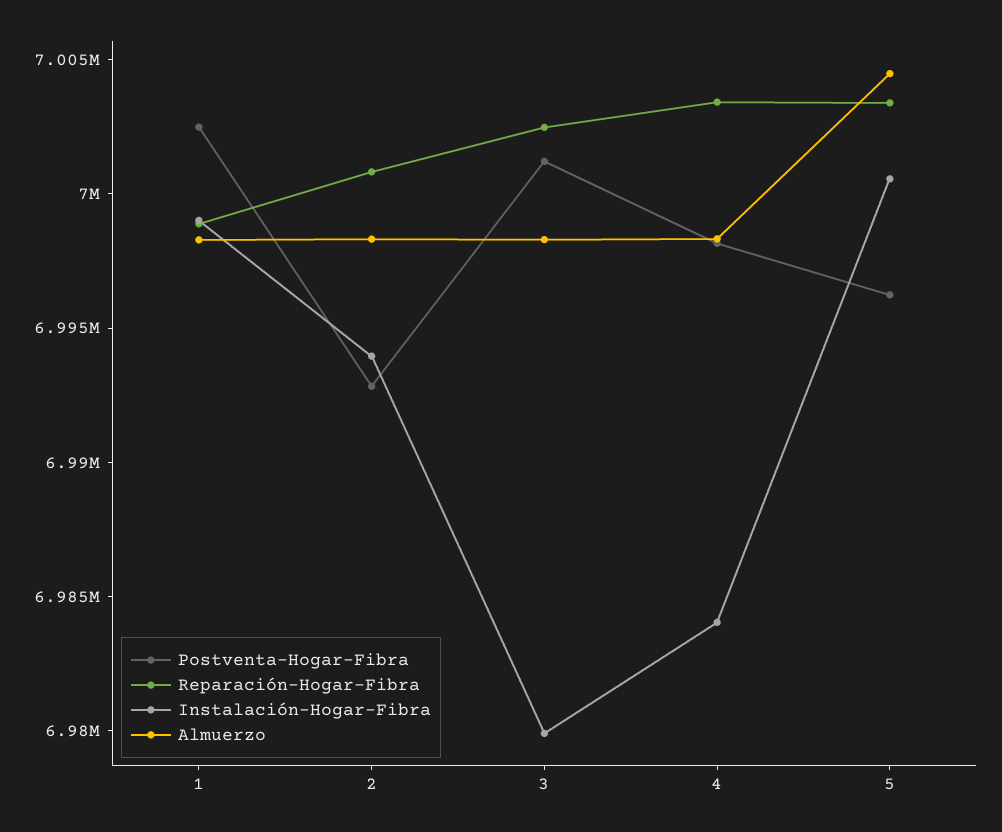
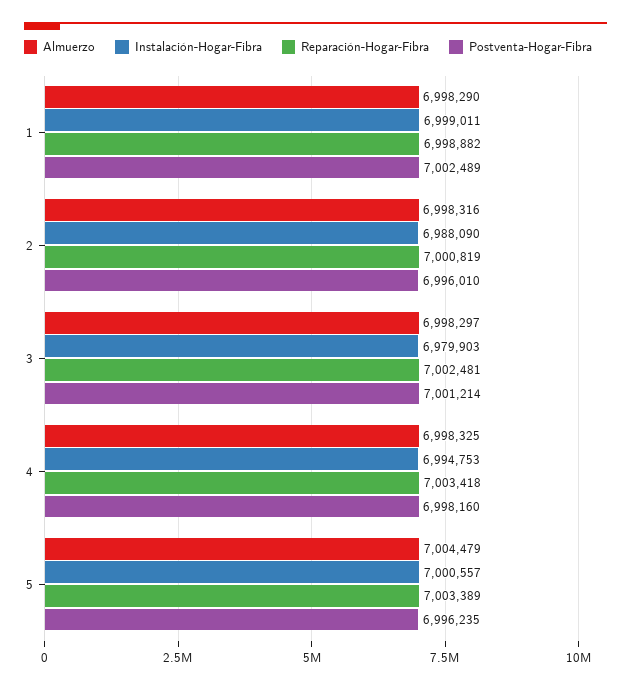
Postventa-Hogar-Fibra, 2: 6993000 -> 6996010
Instalación-Hogar-Fibra, 2: 6994000 -> 6988090
Instalación-Hogar-Fibra, 4: 6984000 -> 6994753

